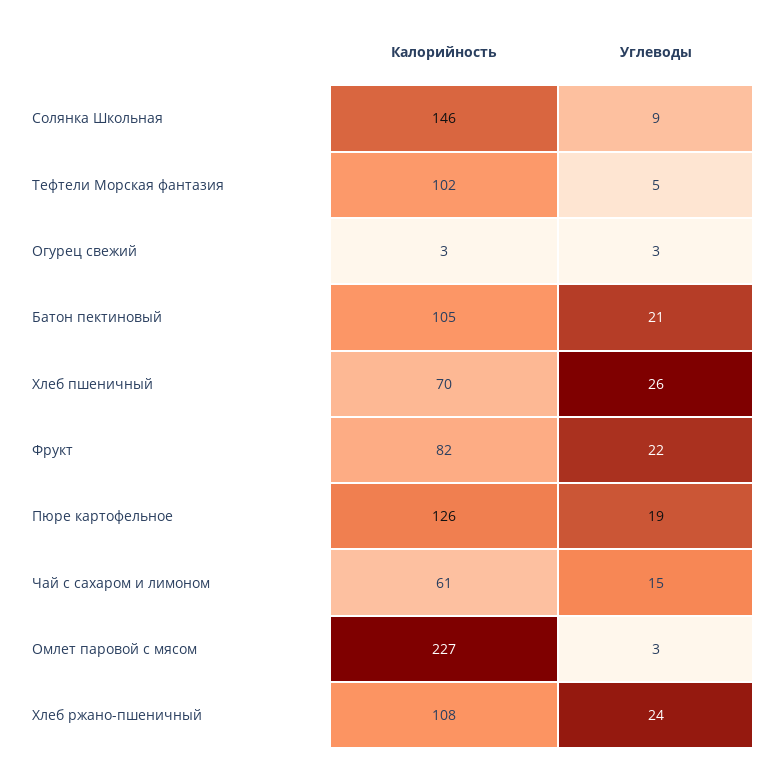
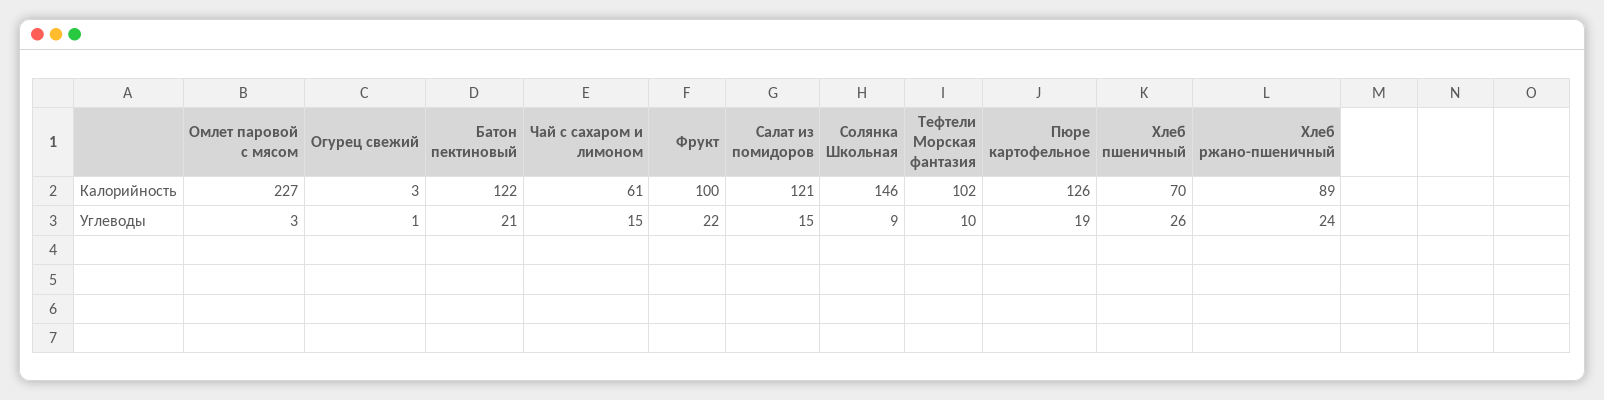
Углеводы, Тефтели Морская фантазия: 5 -> 10
Углеводы, Огурец свежий: 3 -> 1
Калорийность, Батон пектиновый: 105 -> 122
Калорийность, Фрукт: 82 -> 100
Калорийность, Хлеб ржано-пшеничный: 108 -> 89
Калорийность, Салат из помидоров: none -> 121
Углеводы, Салат из помидоров: none -> 15

